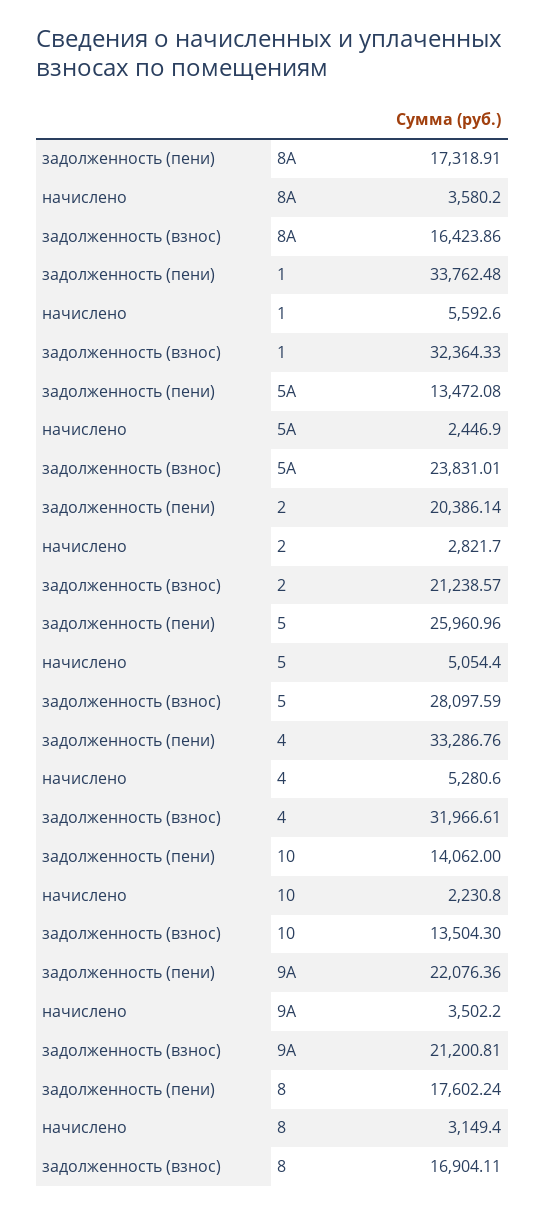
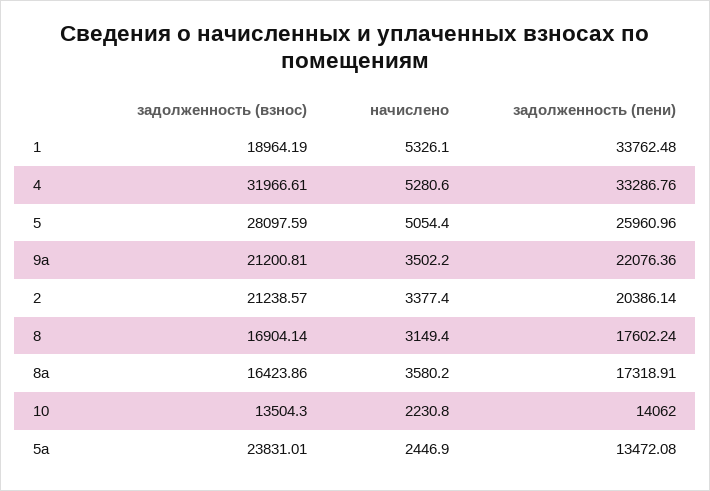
начислено, 1: 5592.6 -> 5326.1
задолженность (взнос), 1: 32364.33 -> 18964.19
начислено, 2: 2821.7 -> 3377.4
задолженность (взнос), 8: 16904.11 -> 16904.14

